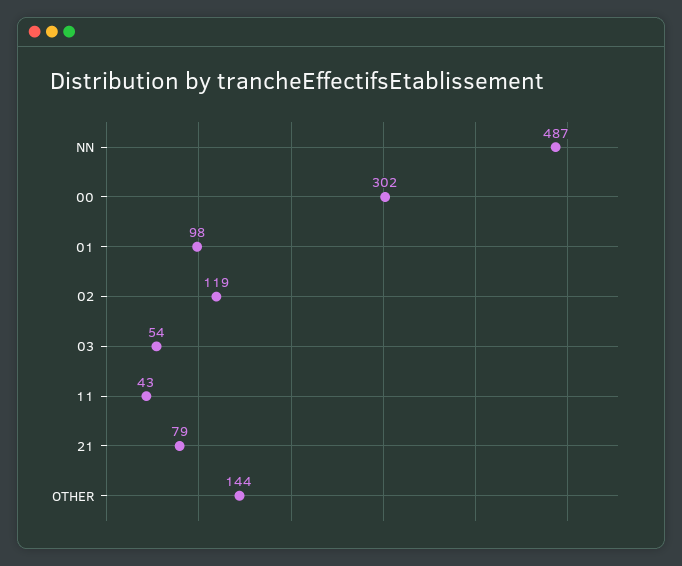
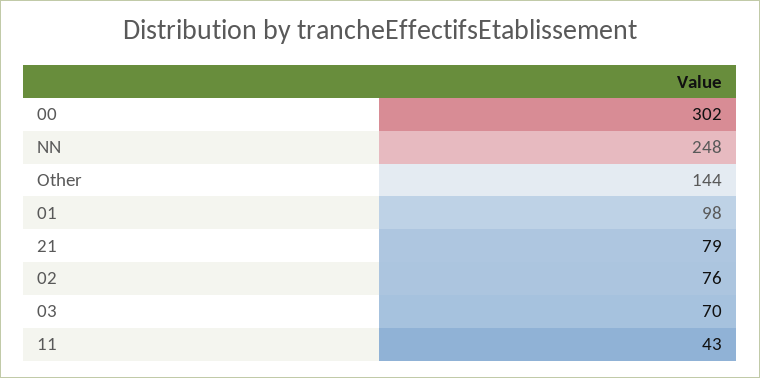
NN: 487 -> 248
02: 119 -> 76
03: 54 -> 70

